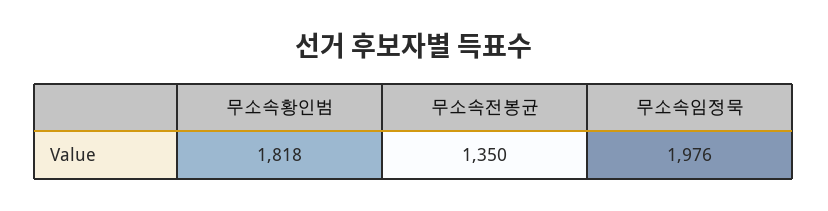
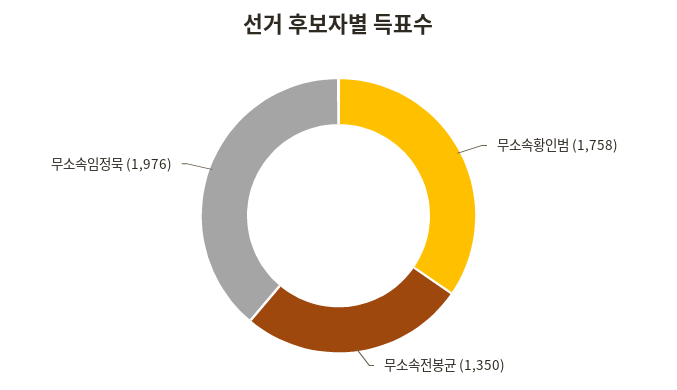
무소속황인범: 1818 -> 1758

